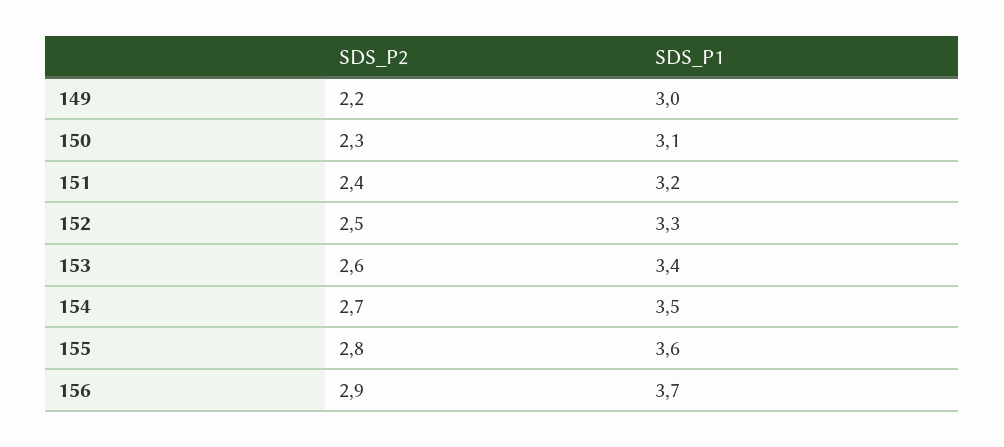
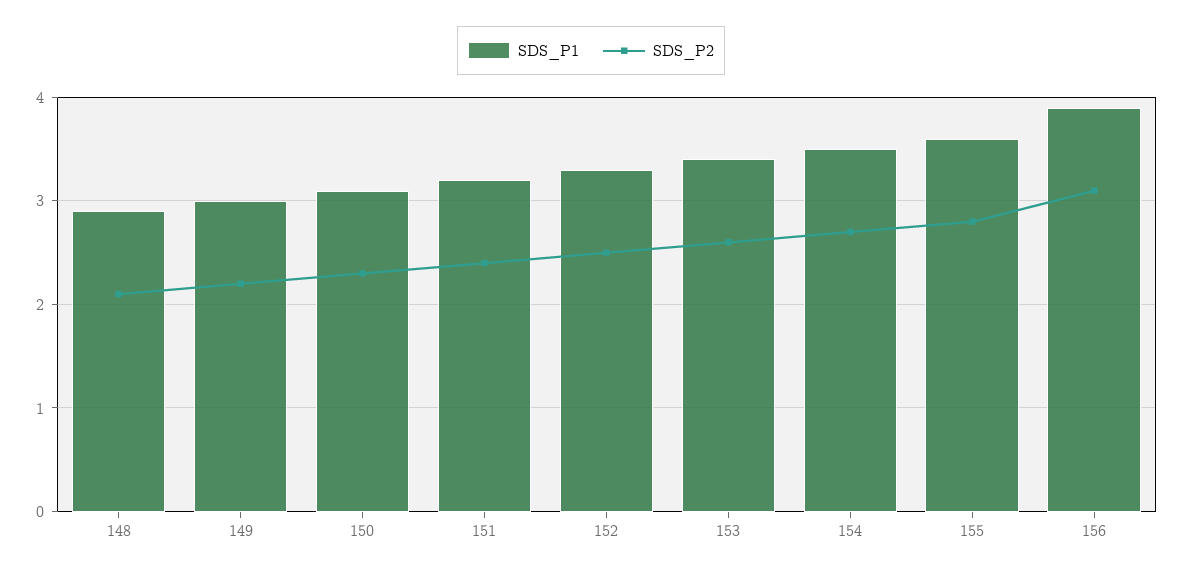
SDS_P2, 156: 2.9 -> 3.1
SDS_P1, 156: 3.7 -> 3.9
SDS_P1, 148: none -> 2.9
SDS_P2, 148: none -> 2.1

